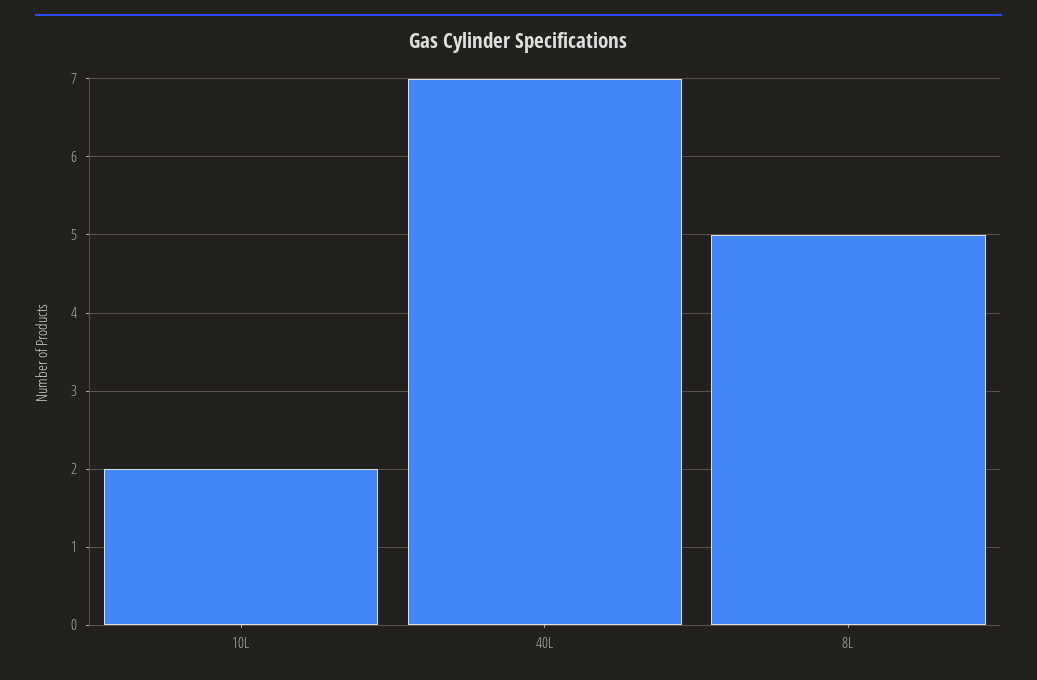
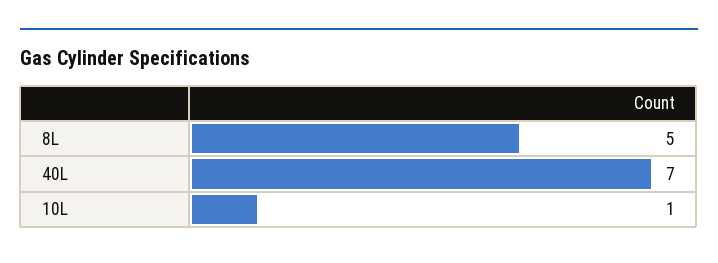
10L: 2 -> 1

